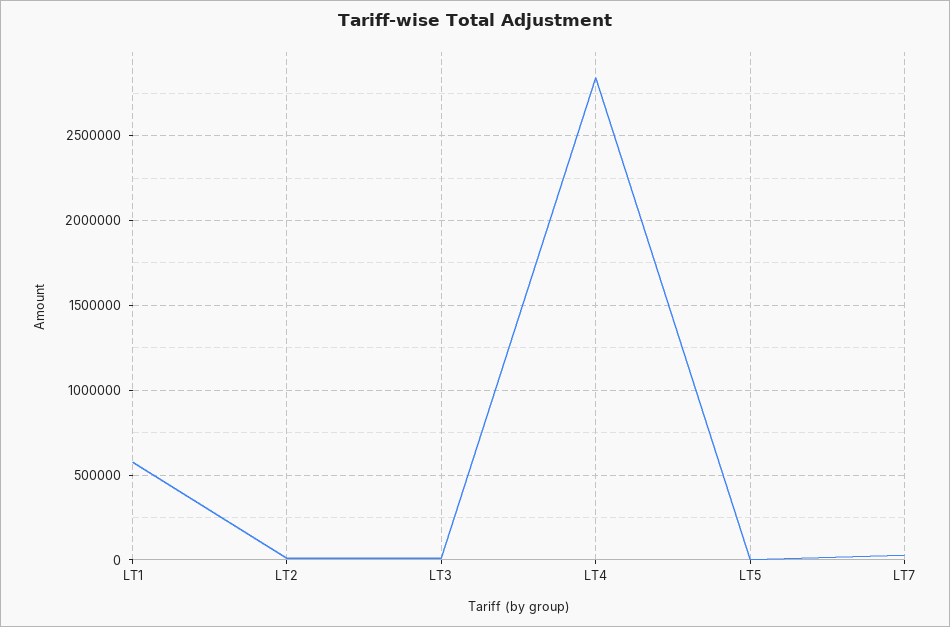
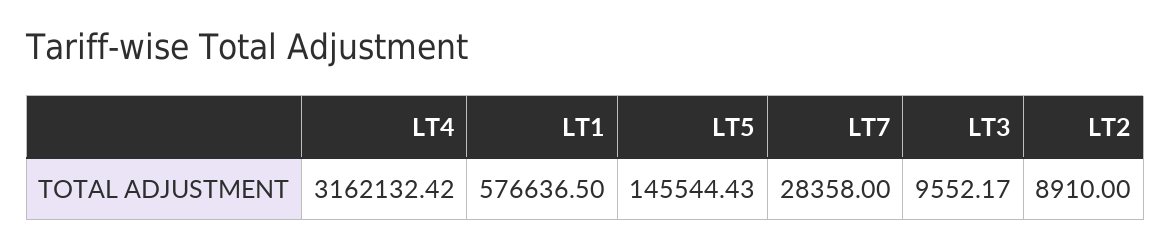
LT4: 2850000 -> 3162132.42
LT5: 0 -> 145544.43

